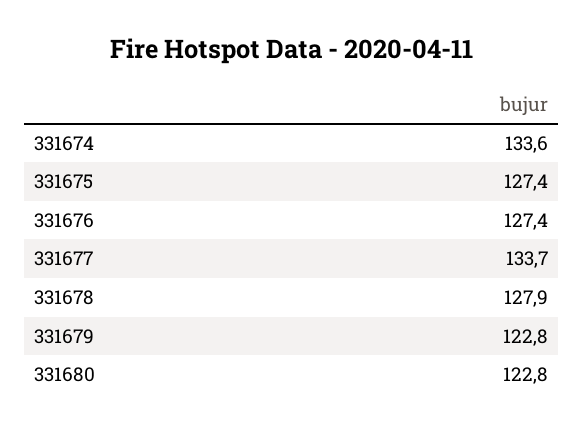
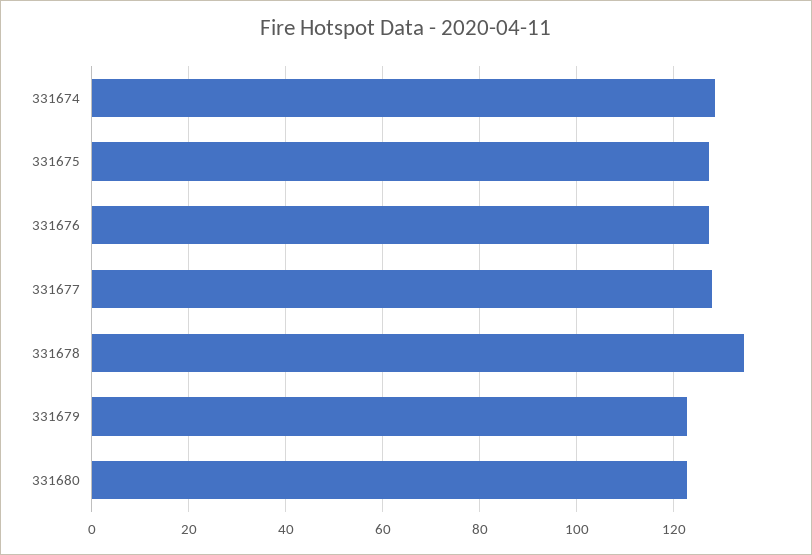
331674: 133.6 -> 128
331677: 133.7 -> 128
331678: 127.9 -> 134

